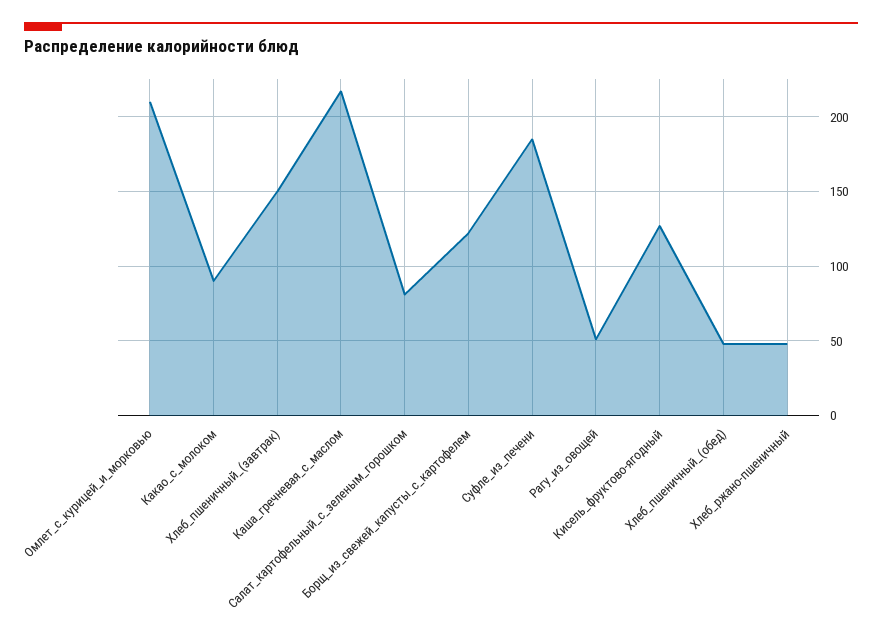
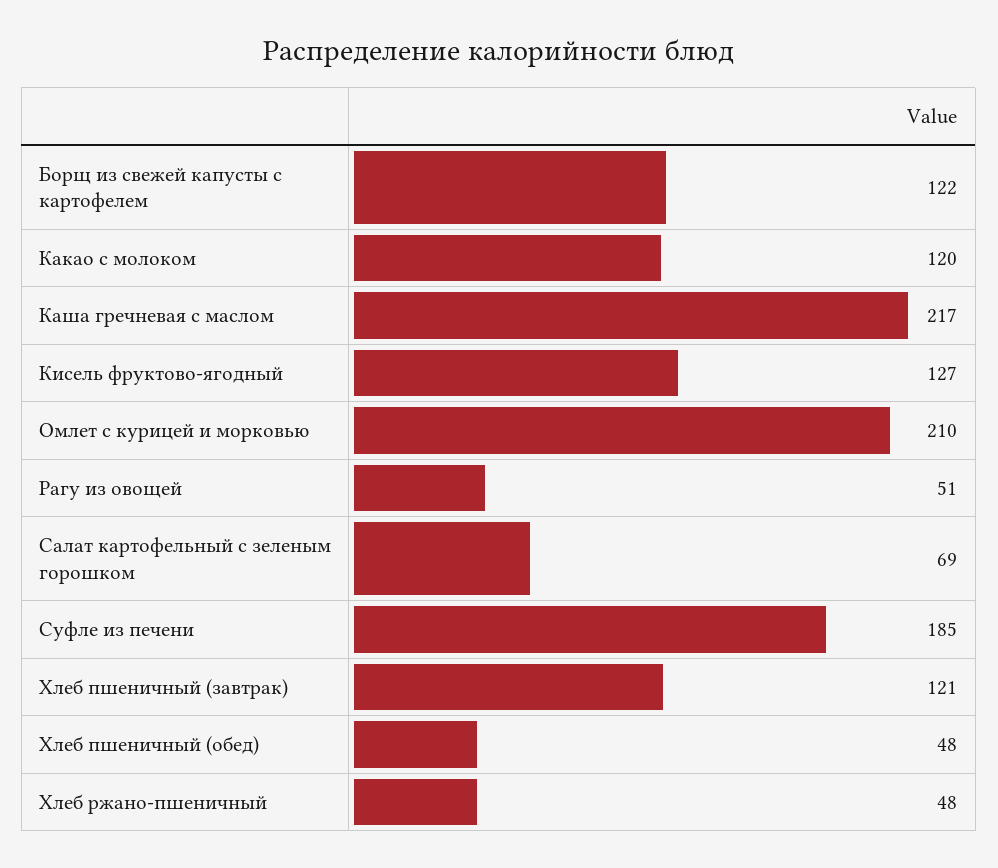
Какао_с_молоком: 90 -> 120
Хлеб_пшеничный_(завтрак): 150 -> 121
Салат_картофельный_с_зеленым_горошком: 80 -> 69

